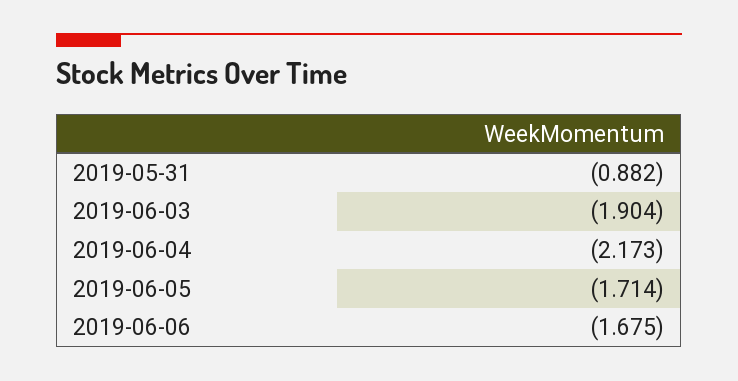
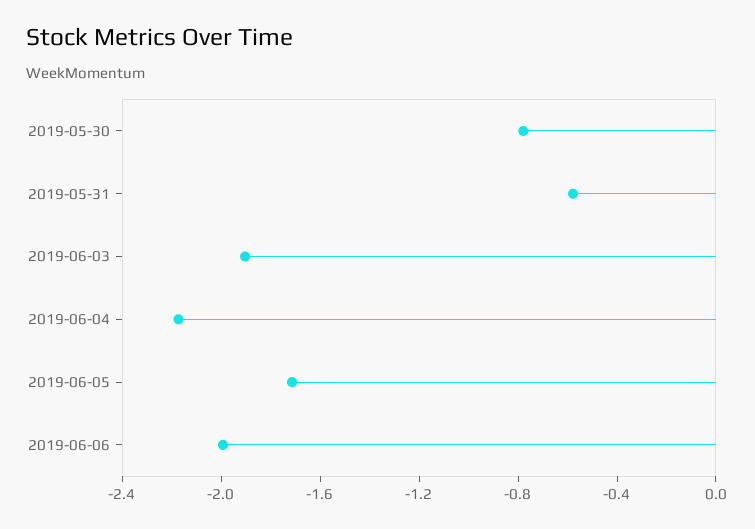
2019-05-31: -0.882 -> -0.6
2019-06-06: -1.675 -> -2
2019-05-30: none -> -0.8

